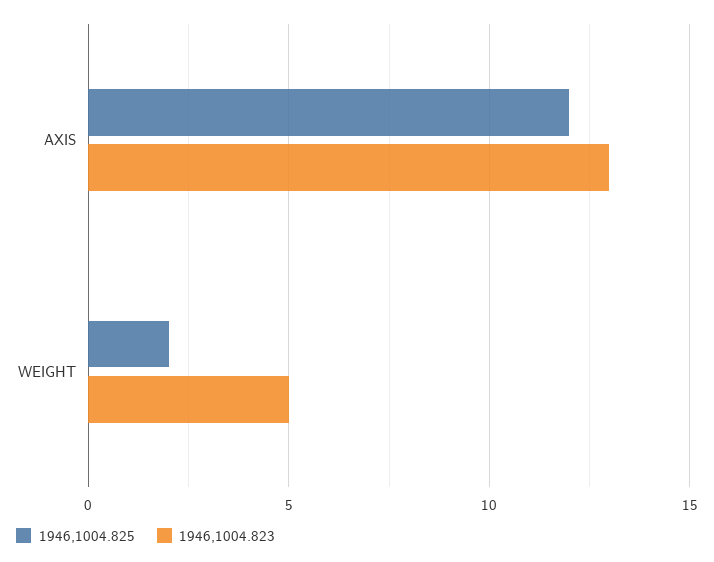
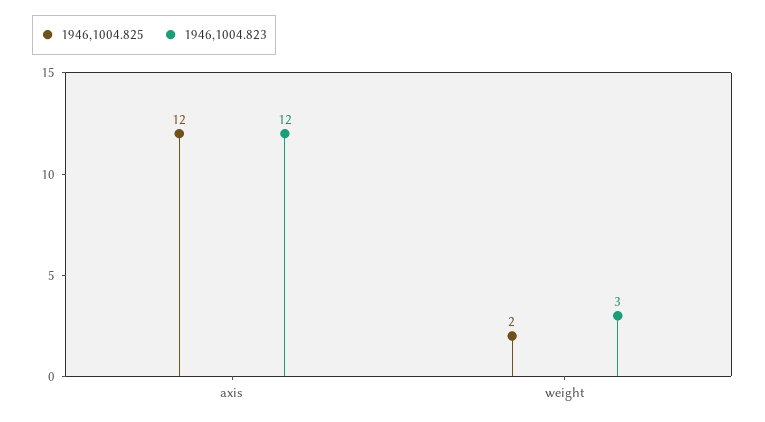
1946,1004.823, AXIS: 13 -> 12
1946,1004.823, WEIGHT: 5 -> 3

